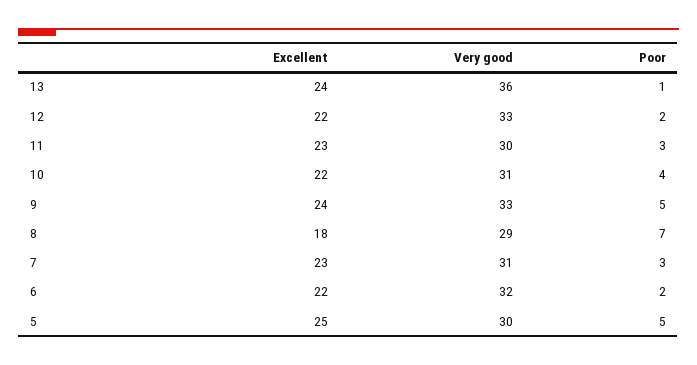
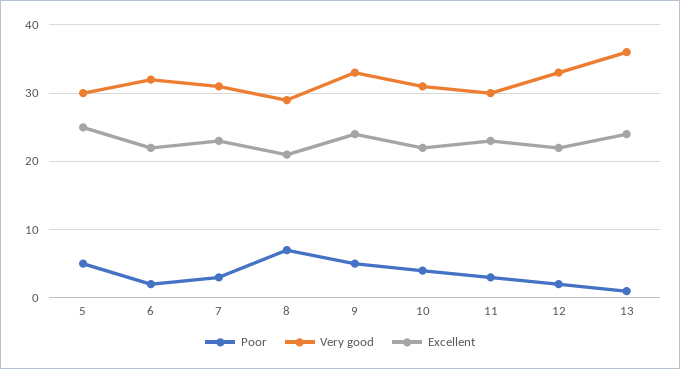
Excellent, 8: 18 -> 21

